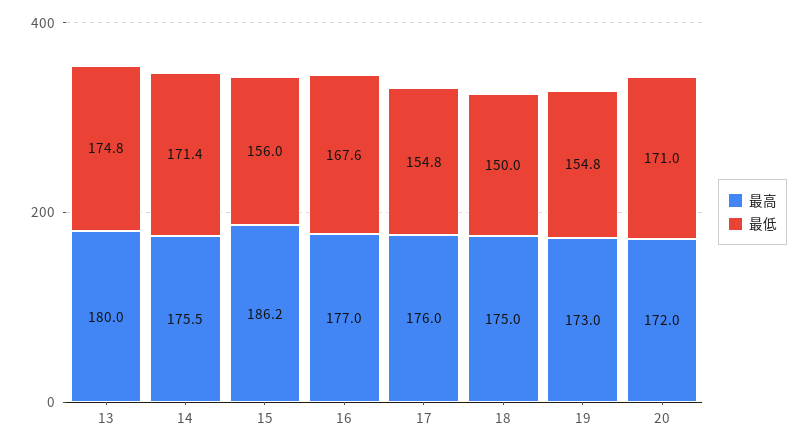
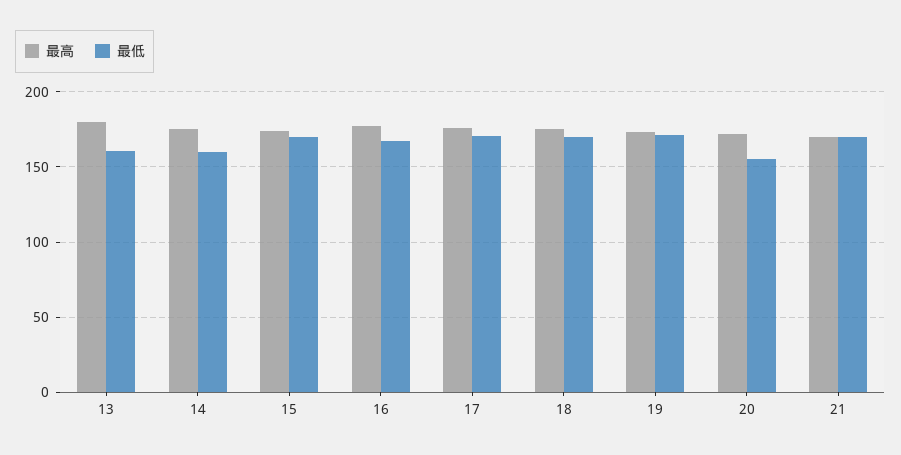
最低, 13: 174.8 -> 160
最低, 14: 171.4 -> 160
最高, 15: 186.2 -> 175
最低, 15: 156 -> 170
最低, 17: 154.8 -> 170
最低, 18: 150 -> 170
最低, 19: 154.8 -> 170
最低, 20: 171 -> 155
最高, 21: none -> 170
最低, 21: none -> 170

